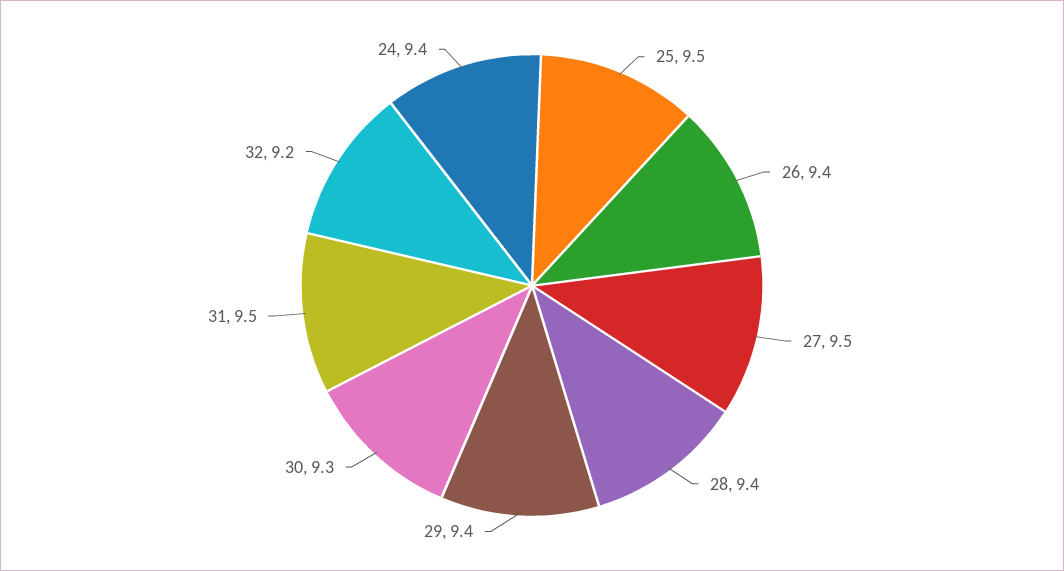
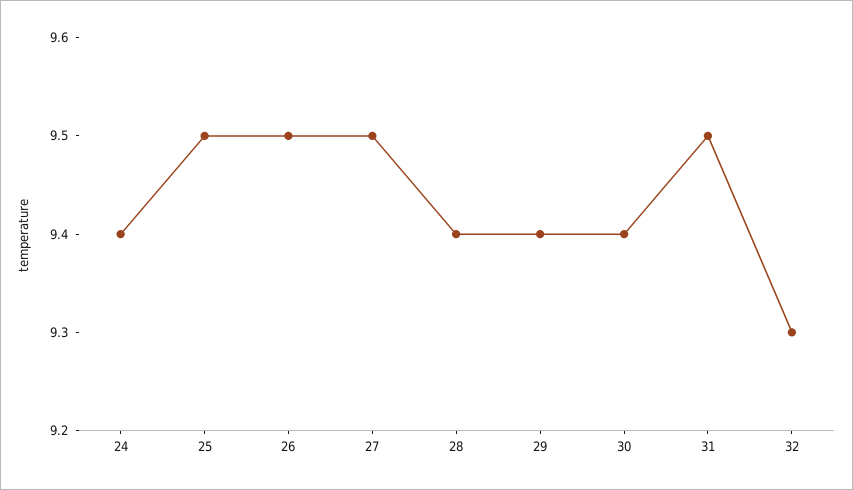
26: 9.4 -> 9.5
30: 9.3 -> 9.4
32: 9.2 -> 9.3

